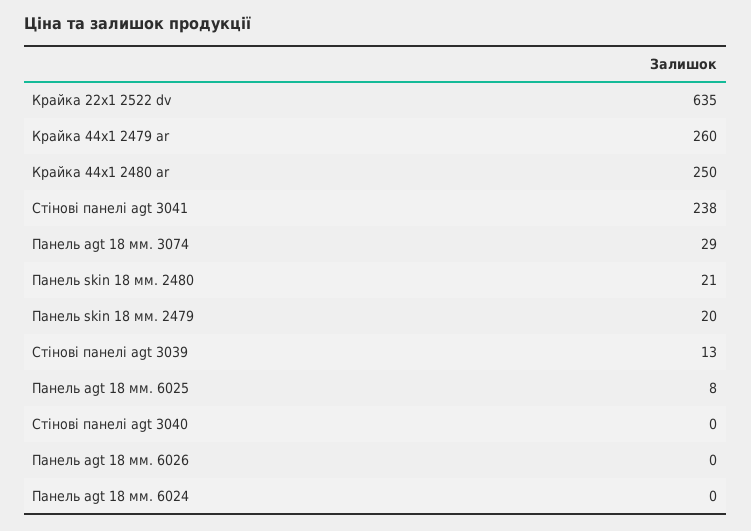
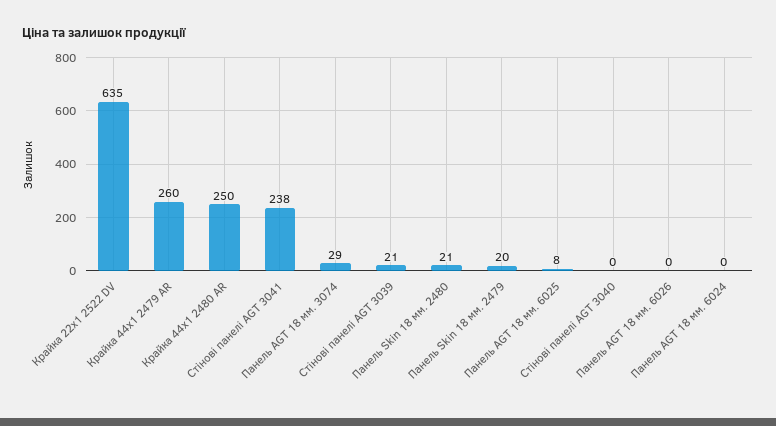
Стінові панелі agt 3039: 13 -> 21

